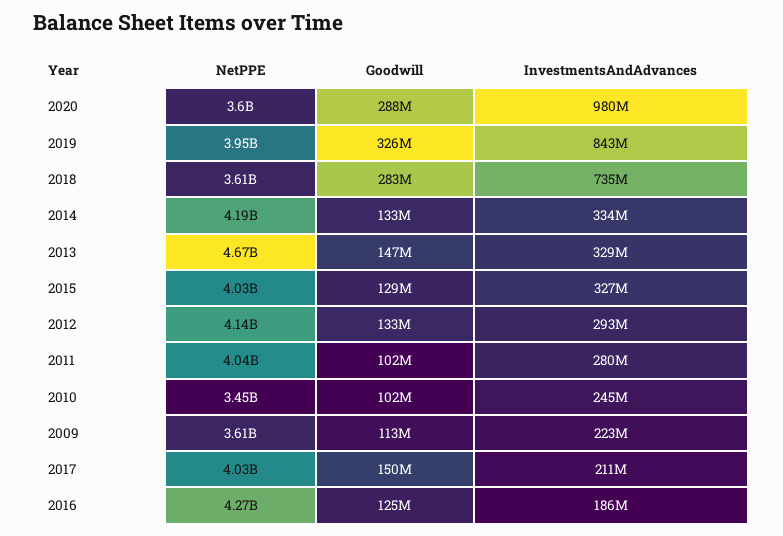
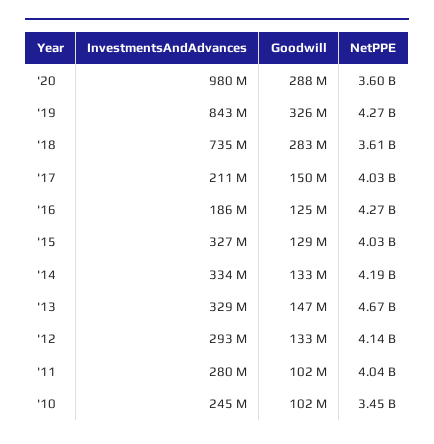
NetPPE, 2019: 3950000000 -> 4270000000
NetPPE, 2009: 3610000000 -> none
Goodwill, 2009: 113000000 -> none
InvestmentsAndAdvances, 2009: 223000000 -> none

